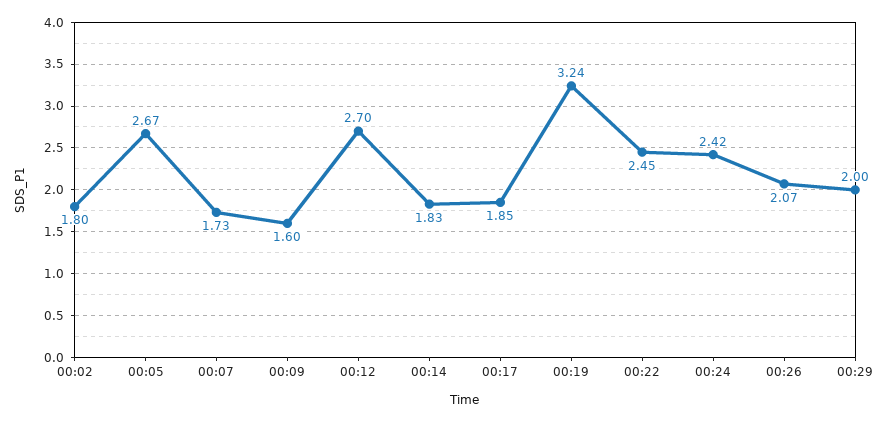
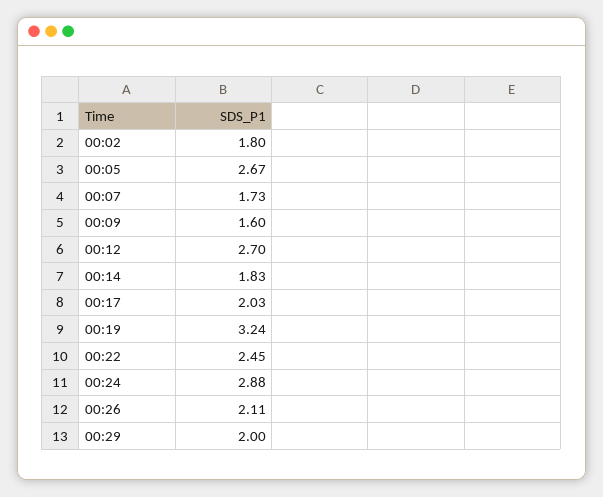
00:17: 1.85 -> 2.03
00:24: 2.42 -> 2.88
00:26: 2.07 -> 2.11

